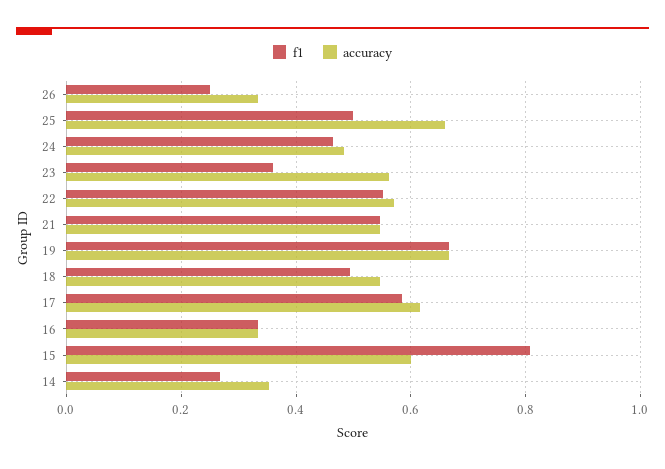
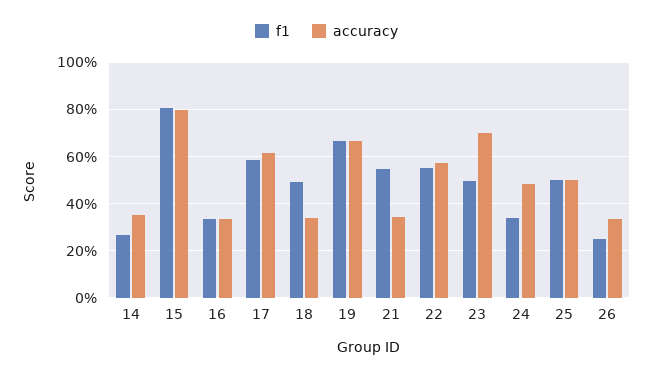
accuracy, 25: 0.66 -> 0.5
f1, 24: 0.46 -> 0.35
f1, 23: 0.36 -> 0.5
accuracy, 23: 0.56 -> 0.7
accuracy, 21: 0.54 -> 0.35
accuracy, 18: 0.54 -> 0.35
accuracy, 15: 0.6 -> 0.8

